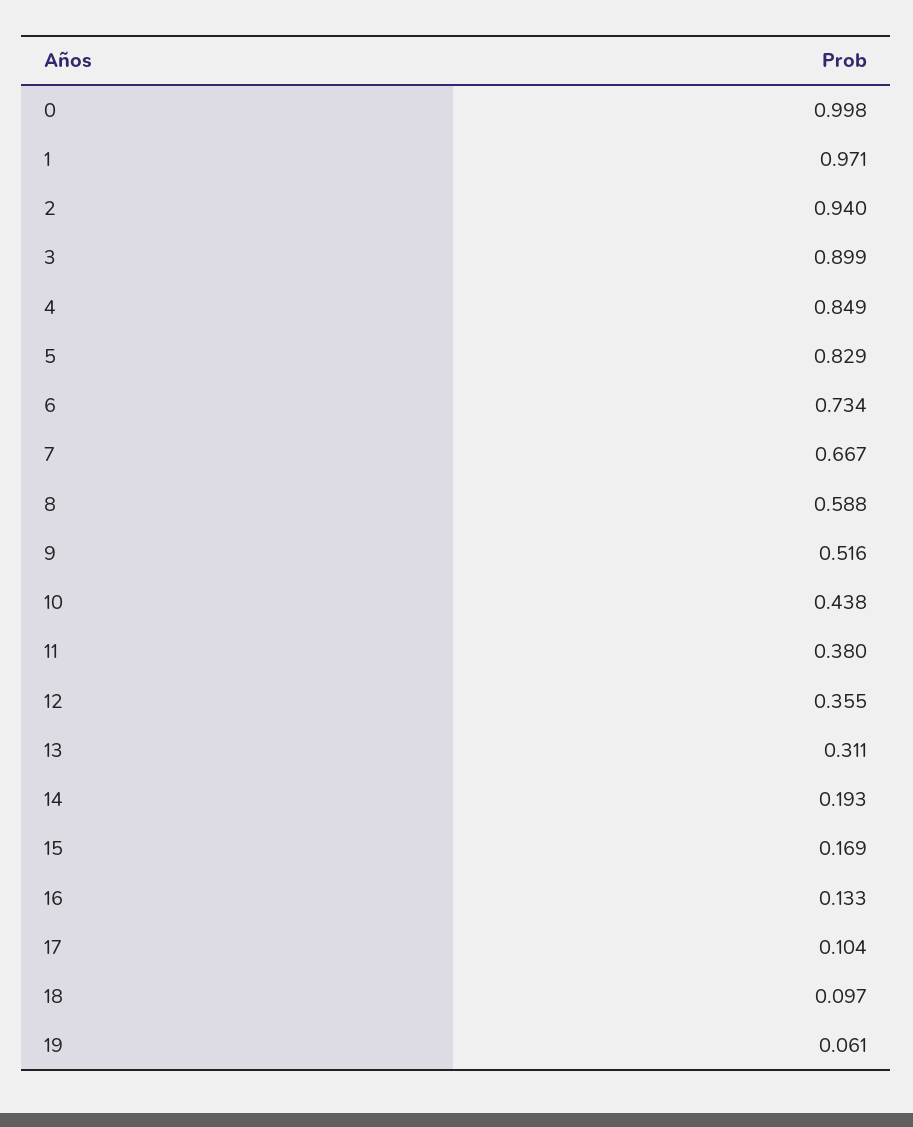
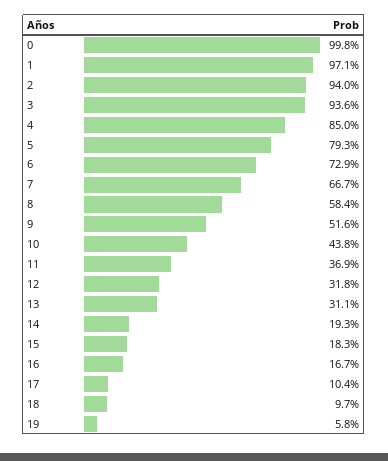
3: 0.899 -> 0.936
4: 0.849 -> 0.85
5: 0.829 -> 0.793
6: 0.734 -> 0.729
8: 0.588 -> 0.584
11: 0.38 -> 0.369
12: 0.355 -> 0.318
15: 0.169 -> 0.183
16: 0.133 -> 0.167
19: 0.061 -> 0.058

